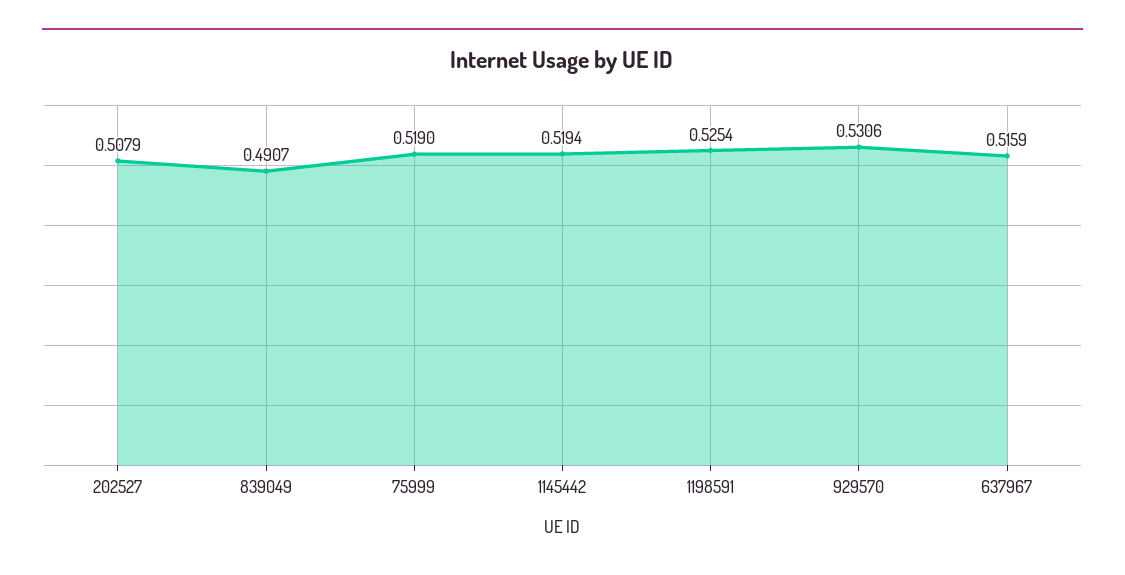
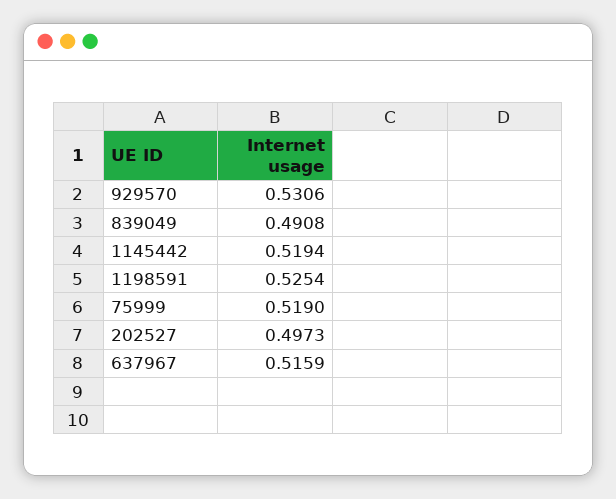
202527: 0.5079 -> 0.4973
839049: 0.4907 -> 0.4908

